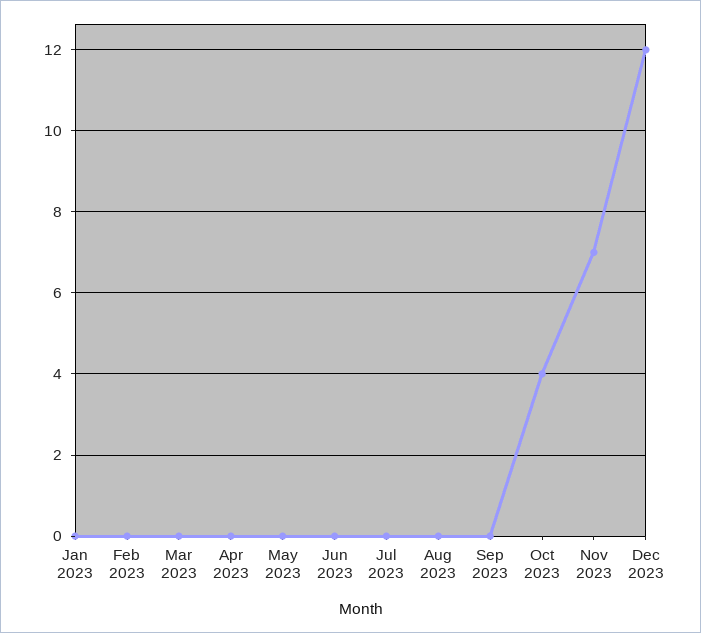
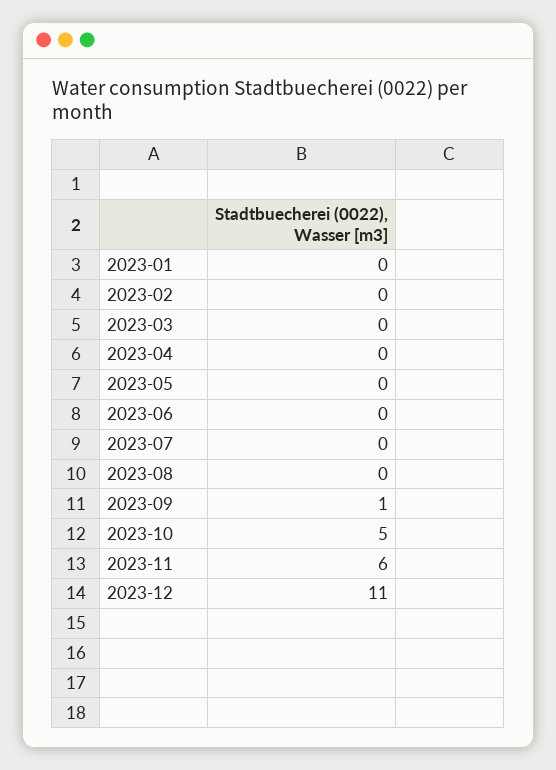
Sep 2023: 0 -> 1
Oct 2023: 4 -> 5
Nov 2023: 7 -> 6
Dec 2023: 12 -> 11

